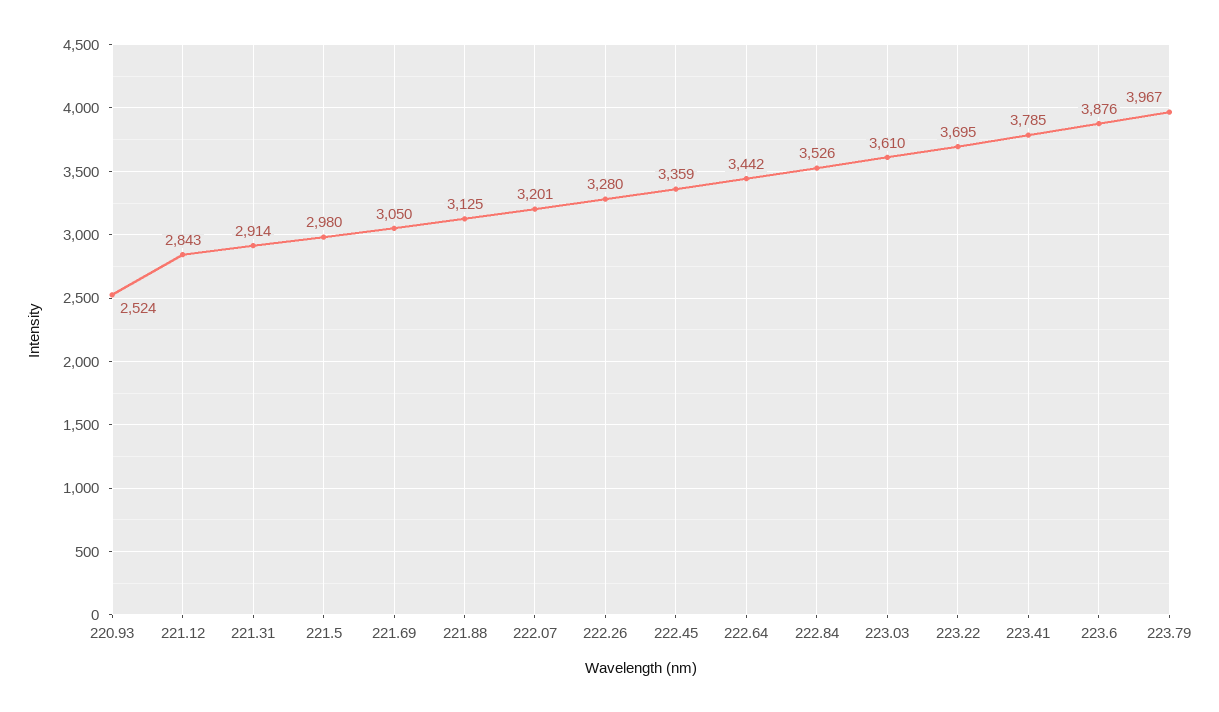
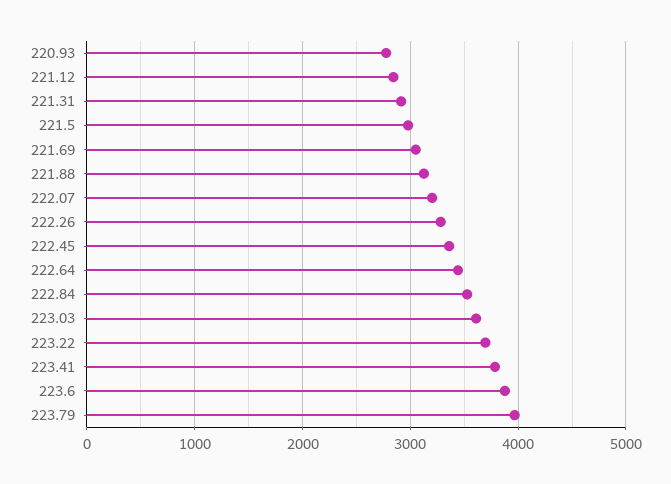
220.93: 2524 -> 2800

